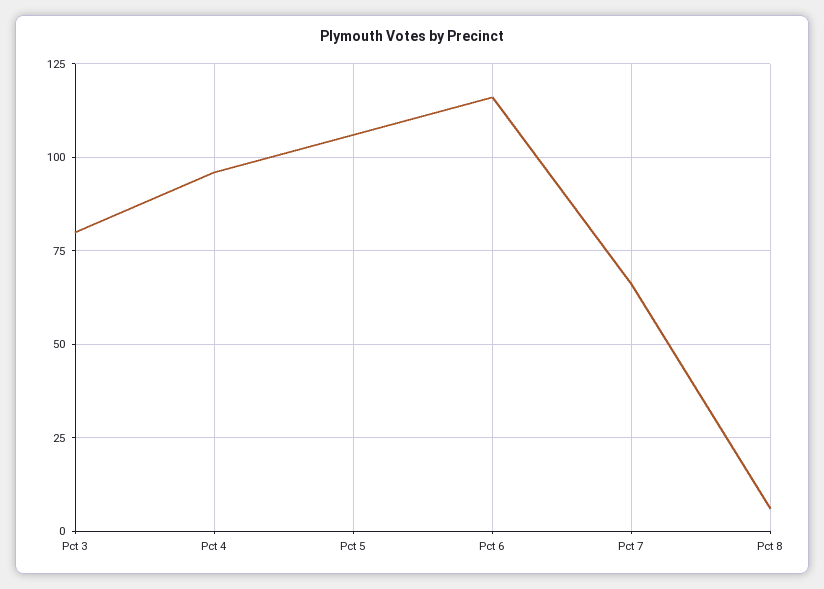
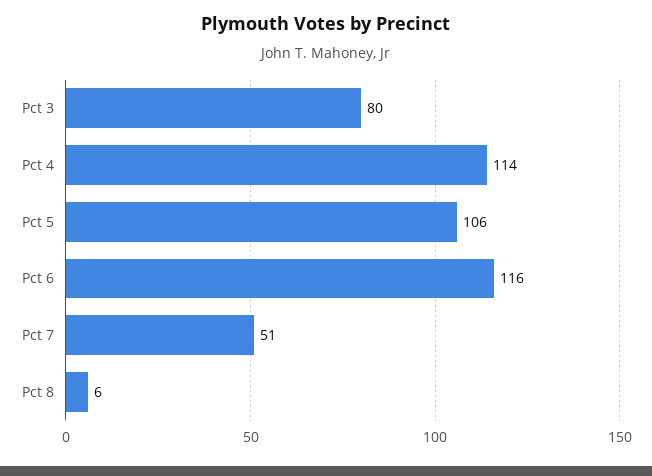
Pct 4: 95 -> 114
Pct 7: 65 -> 51

